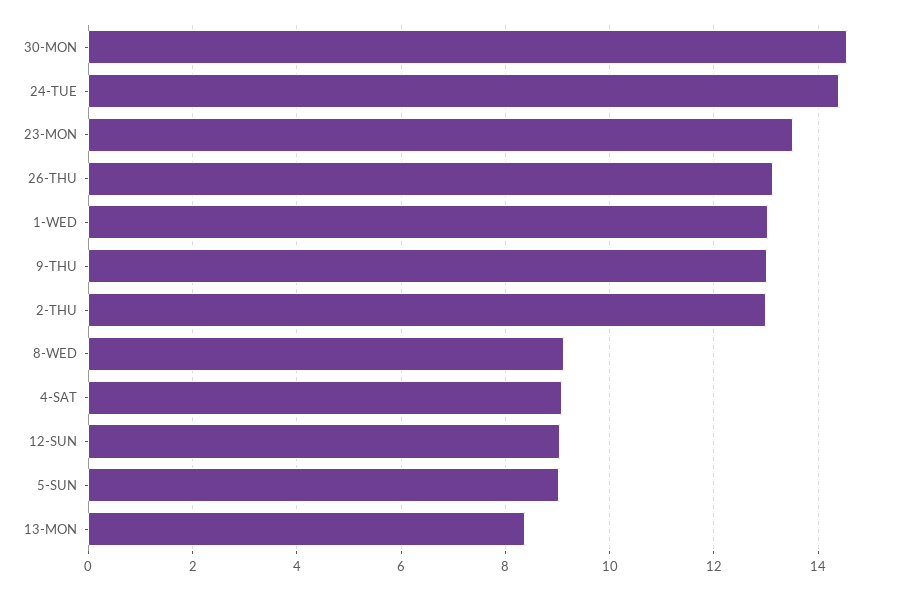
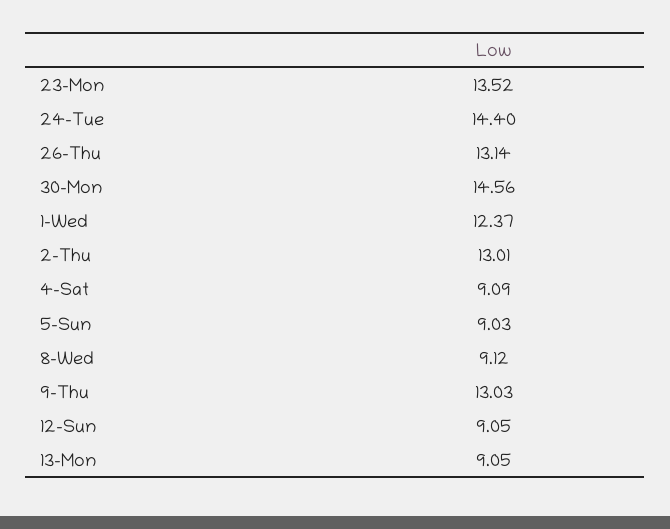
1-WED: 13 -> 12.37
13-MON: 8.4 -> 9.05

